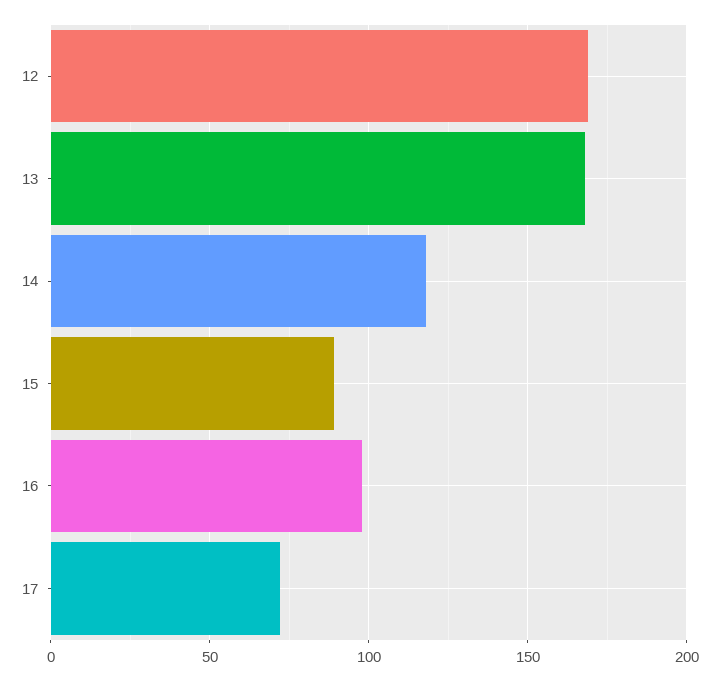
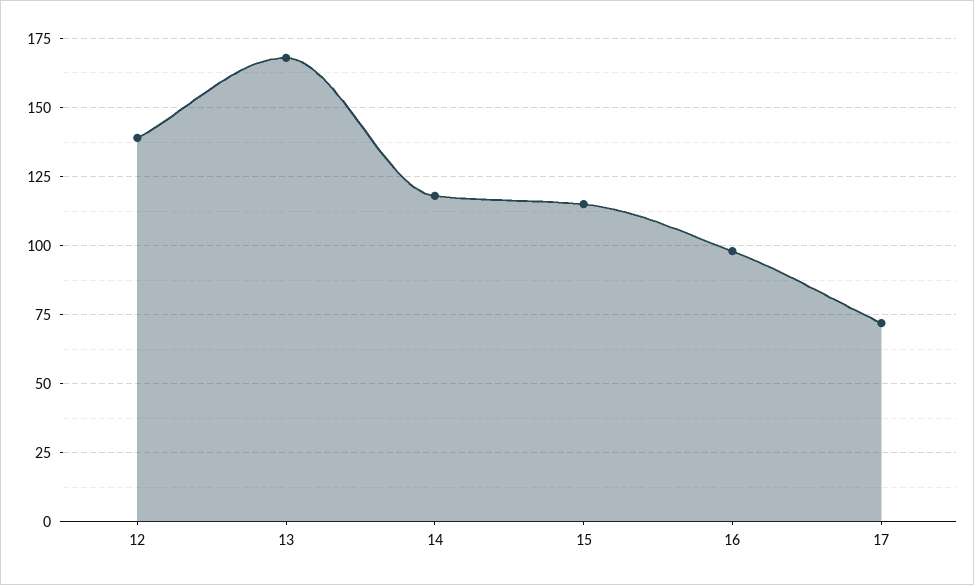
12: 170 -> 140
15: 90 -> 115

